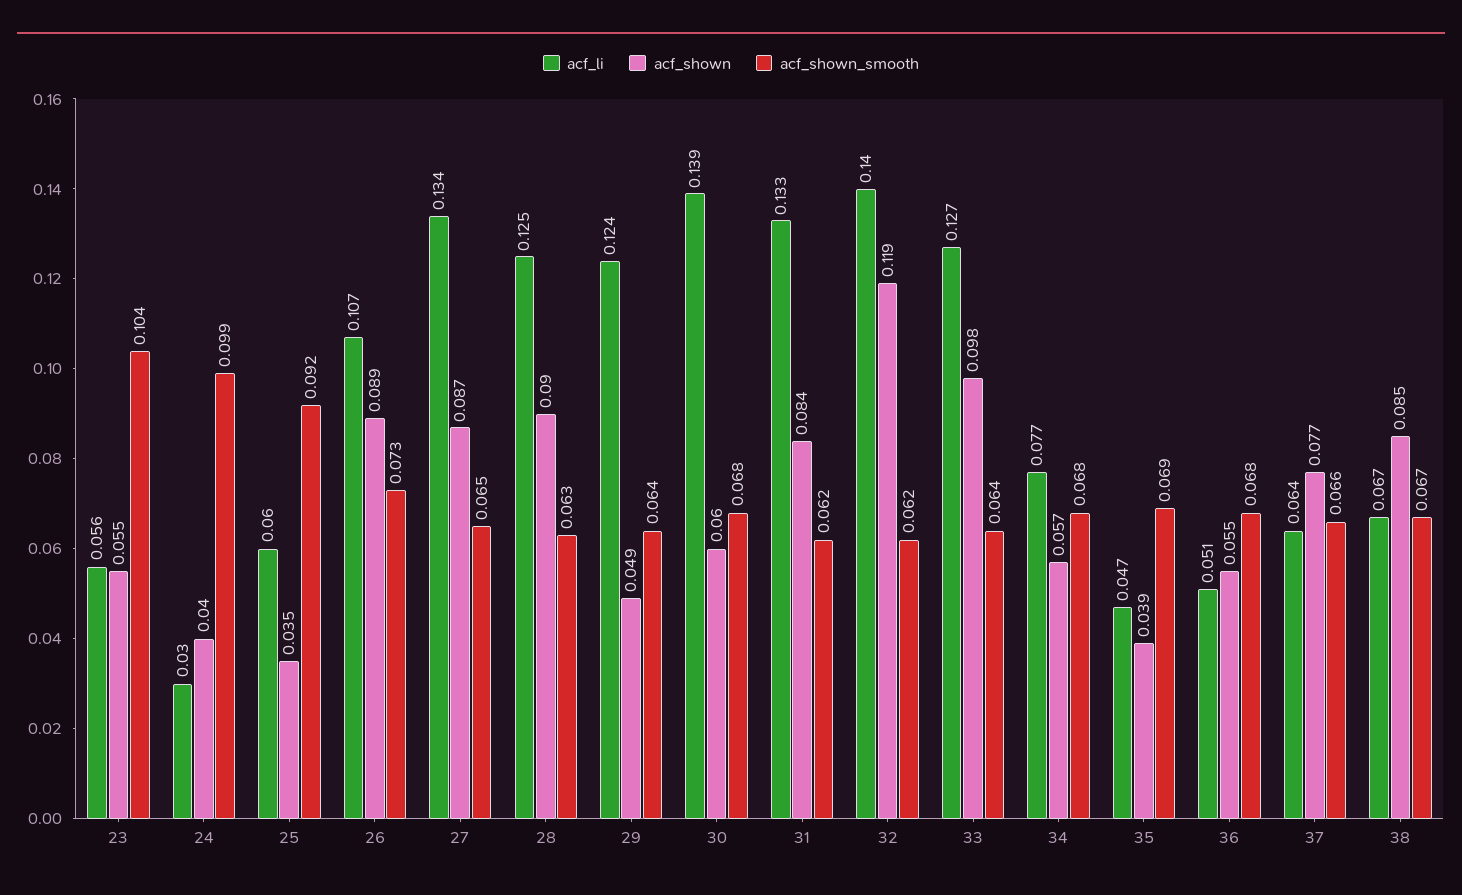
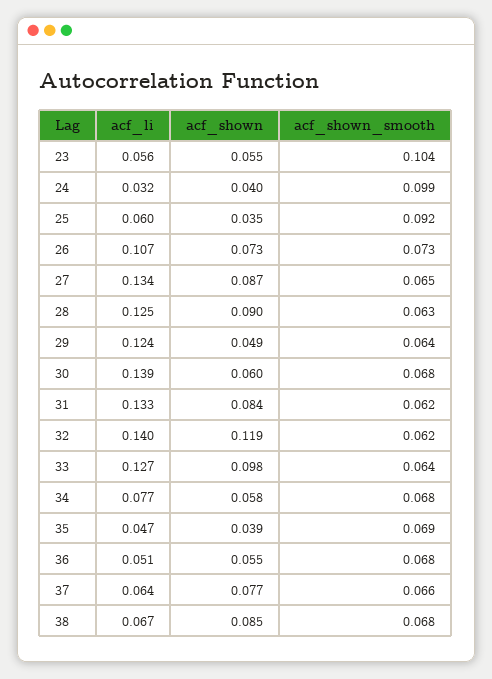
acf_li, 24: 0.03 -> 0.032
acf_shown, 26: 0.089 -> 0.073
acf_shown, 34: 0.057 -> 0.058
acf_shown_smooth, 38: 0.067 -> 0.068

